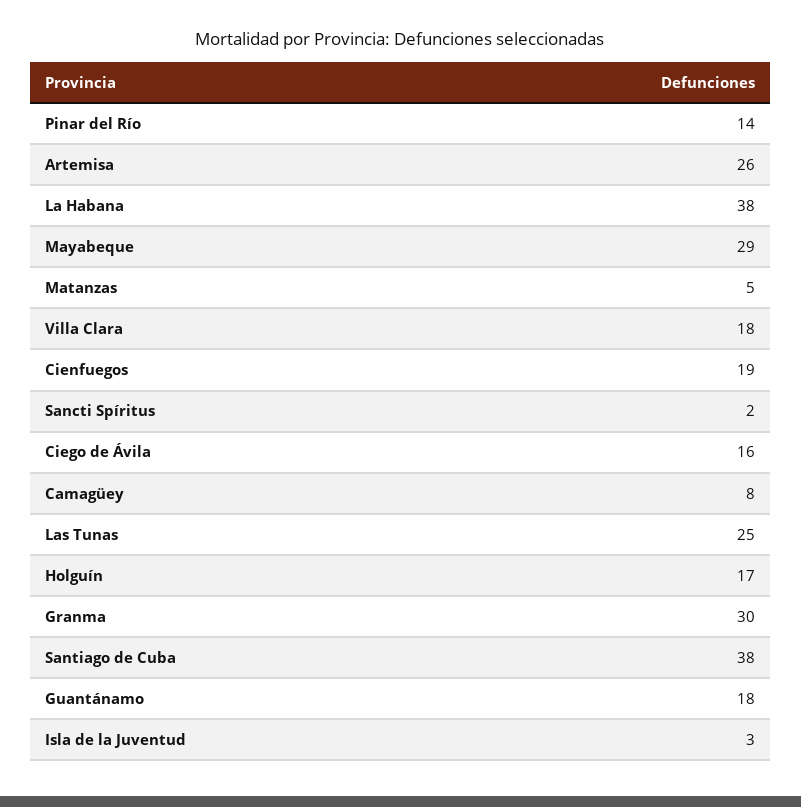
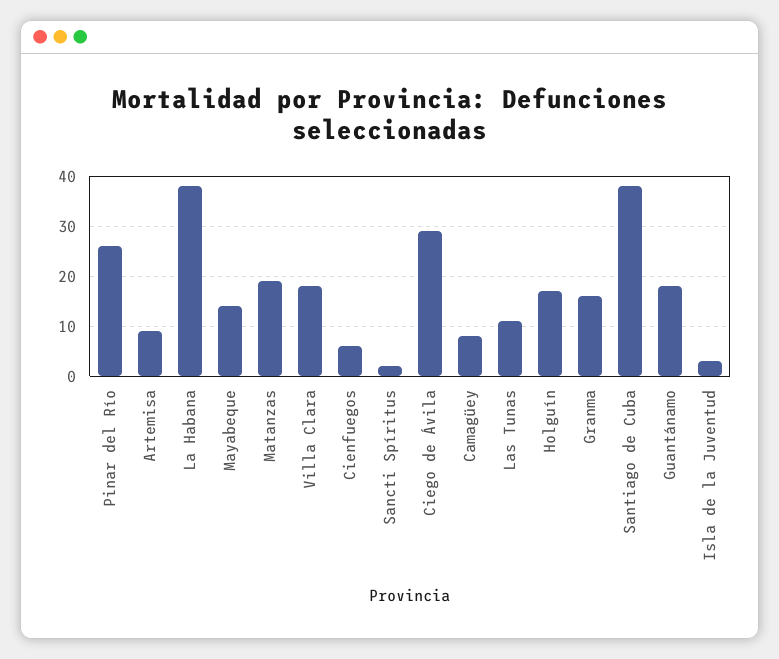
Pinar del Río: 14 -> 25
Artemisa: 26 -> 10
Mayabeque: 29 -> 15
Matanzas: 5 -> 20
Cienfuegos: 19 -> 5
Ciego de Ávila: 16 -> 30
Las Tunas: 25 -> 10
Granma: 30 -> 15

